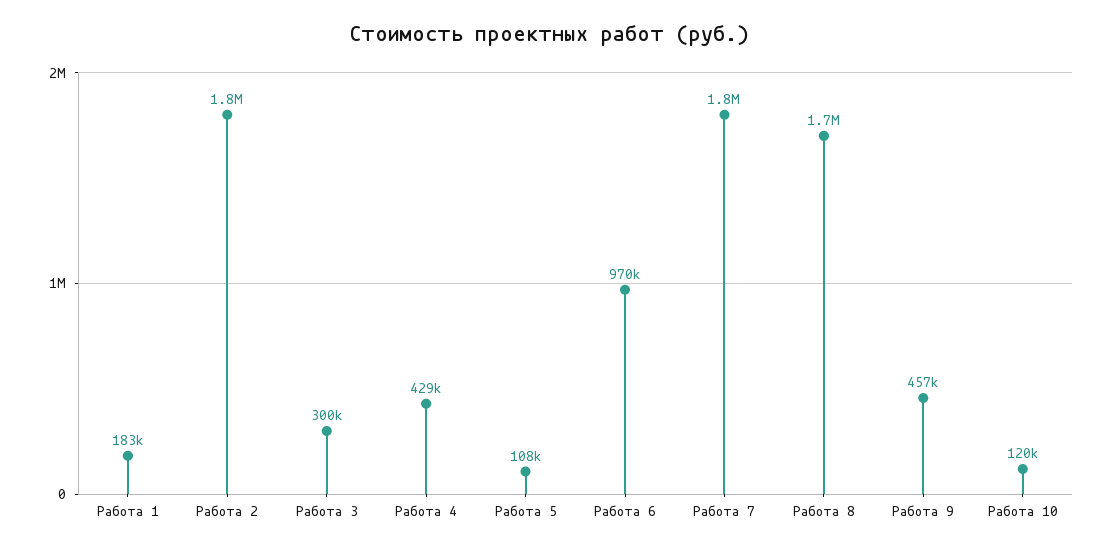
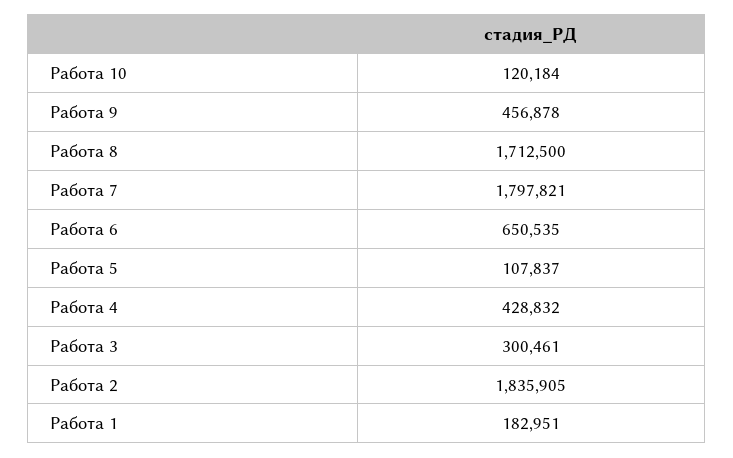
Работа 6: 970000 -> 650535

